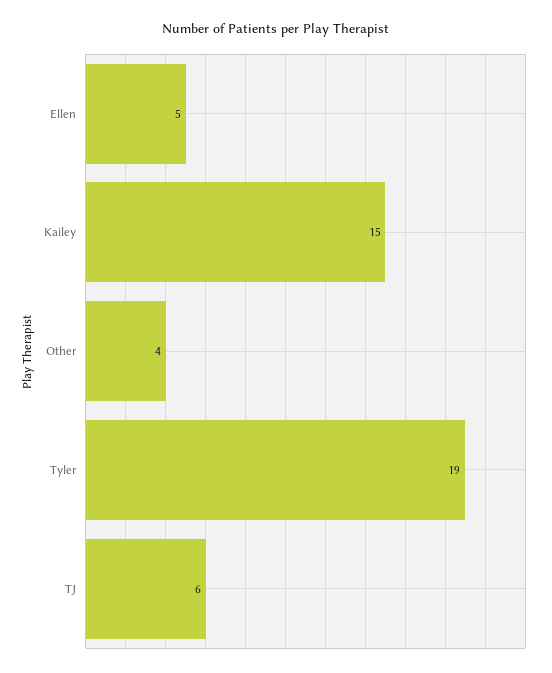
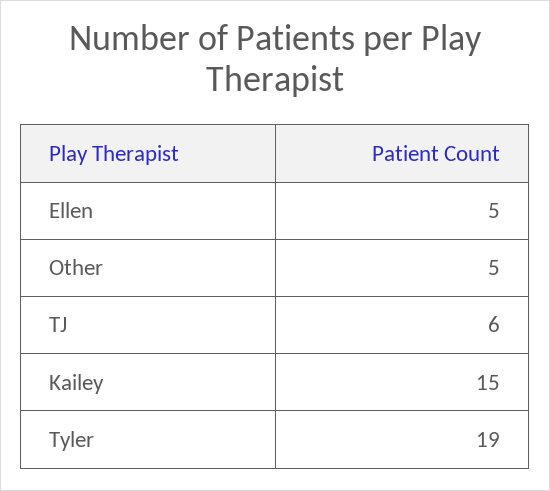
Other: 4 -> 5

